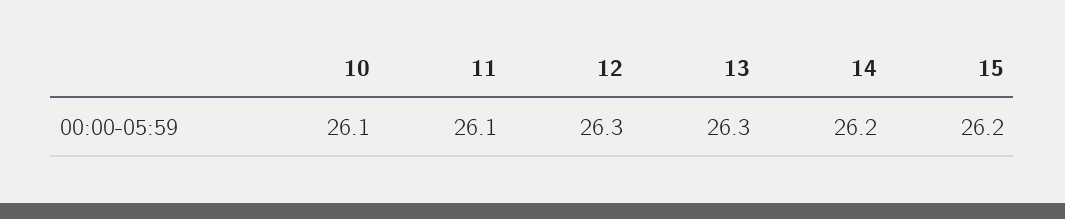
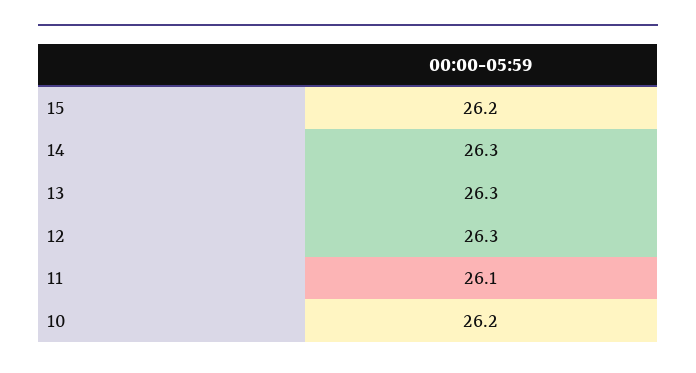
10: 26.1 -> 26.2
14: 26.2 -> 26.3

